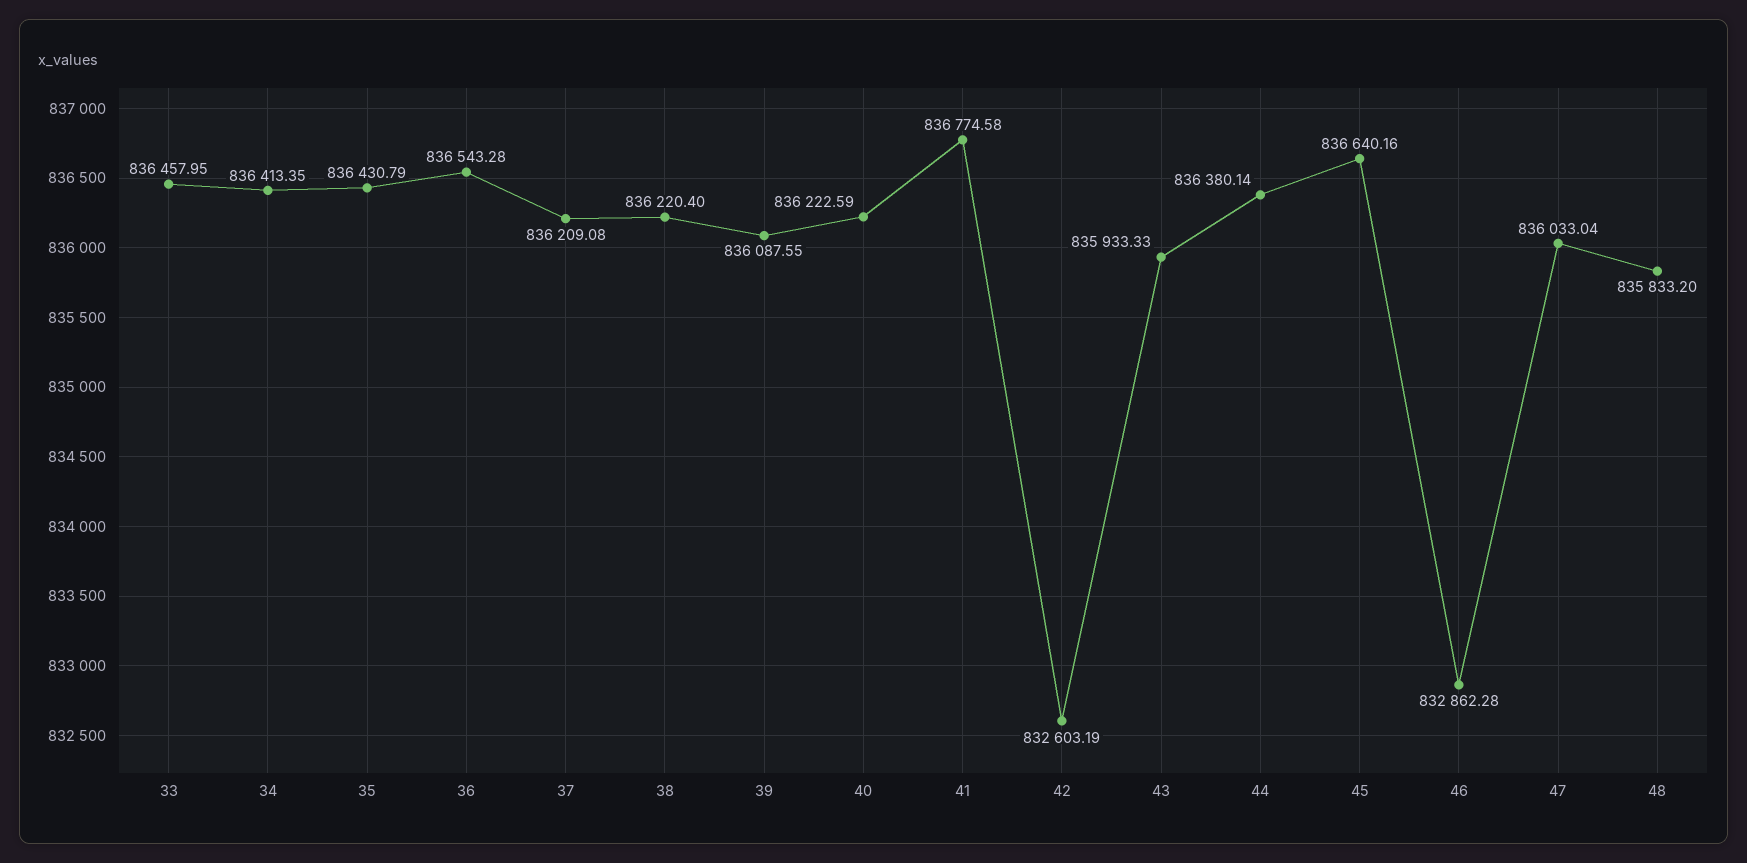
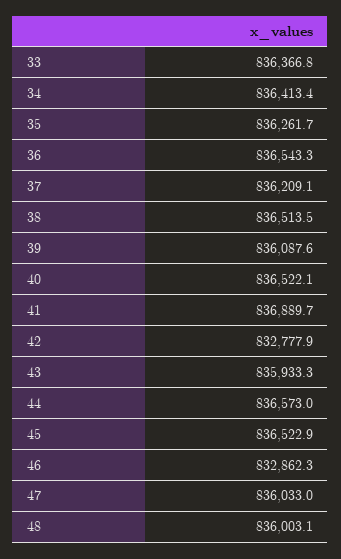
33: 836457.95 -> 836366.8
35: 836430.79 -> 836261.7
38: 836220.4 -> 836513.5
40: 836222.59 -> 836522.1
41: 836774.58 -> 836889.7
42: 832603.19 -> 832777.9
44: 836380.14 -> 836573
45: 836640.16 -> 836522.9
48: 835833.2 -> 836003.1

